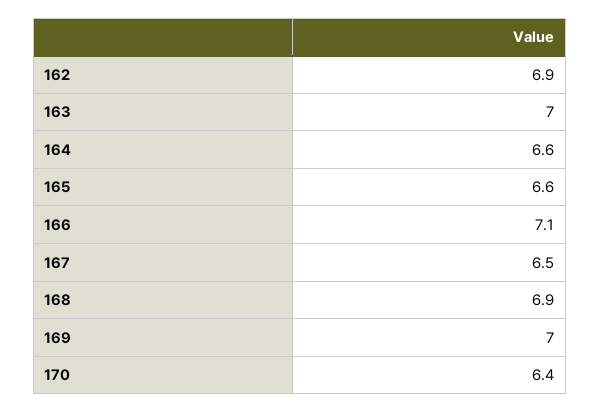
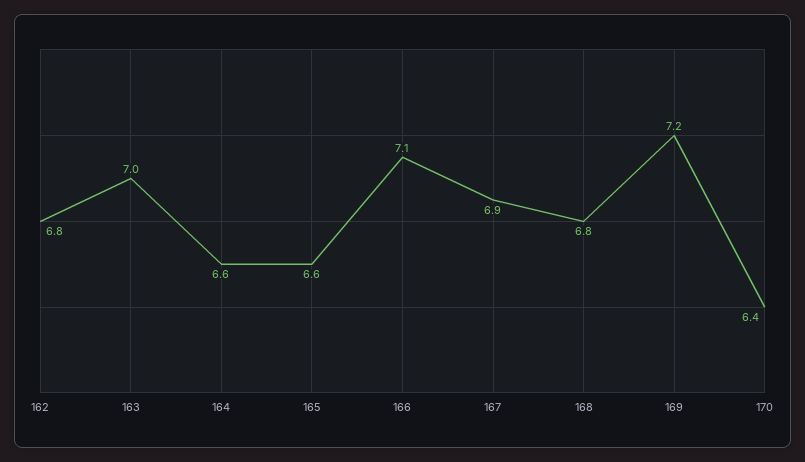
162: 6.9 -> 6.8
167: 6.5 -> 6.9
168: 6.9 -> 6.8
169: 7 -> 7.2

